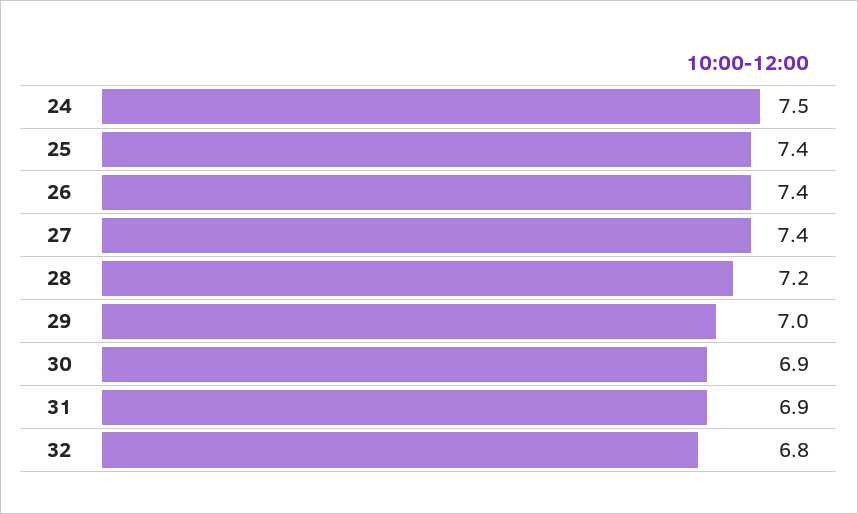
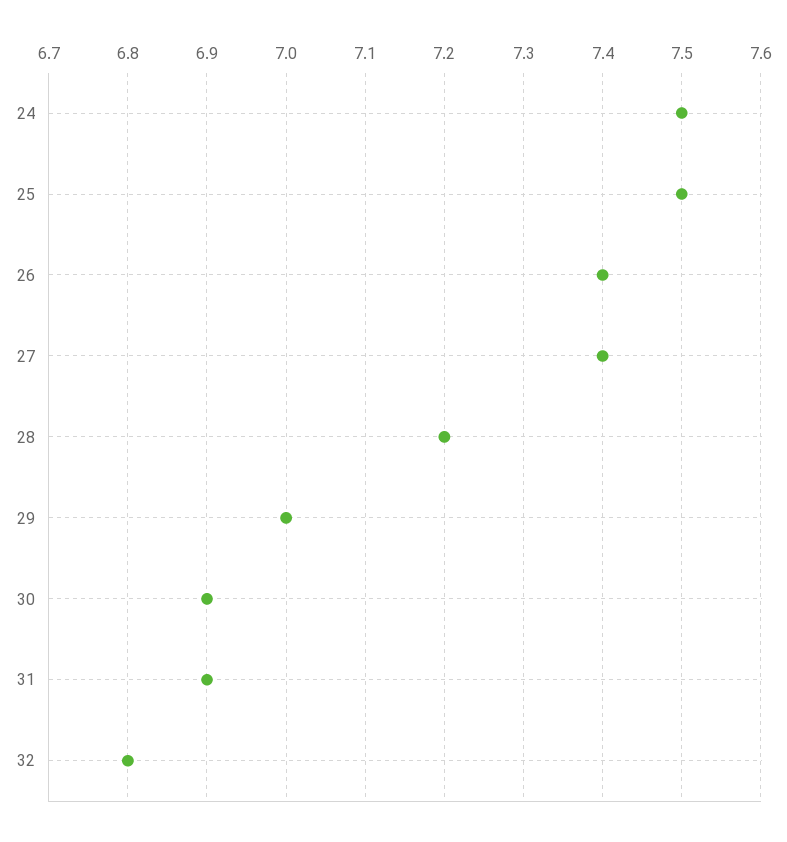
25: 7.4 -> 7.5

